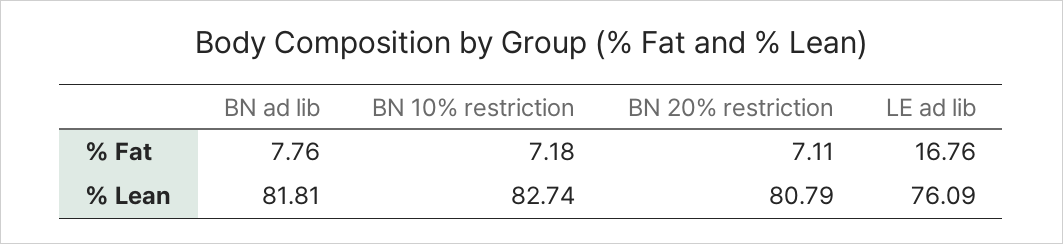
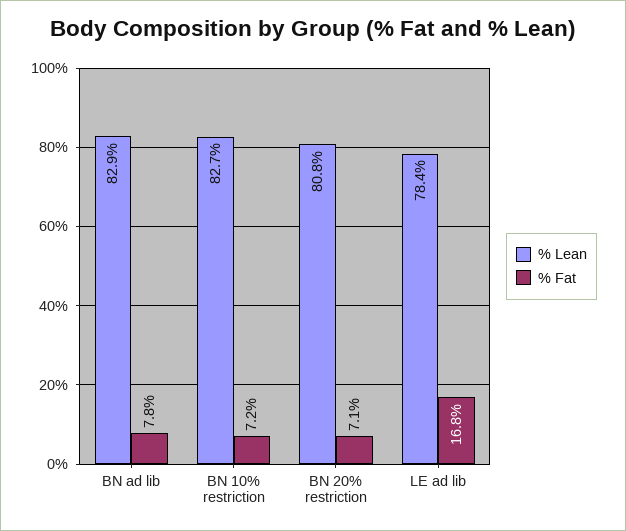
% Lean, BN ad lib: 81.81 -> 82.9
% Lean, LE ad lib: 76.09 -> 78.4

